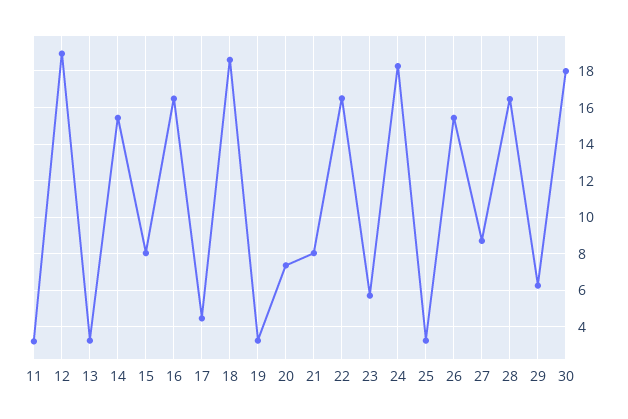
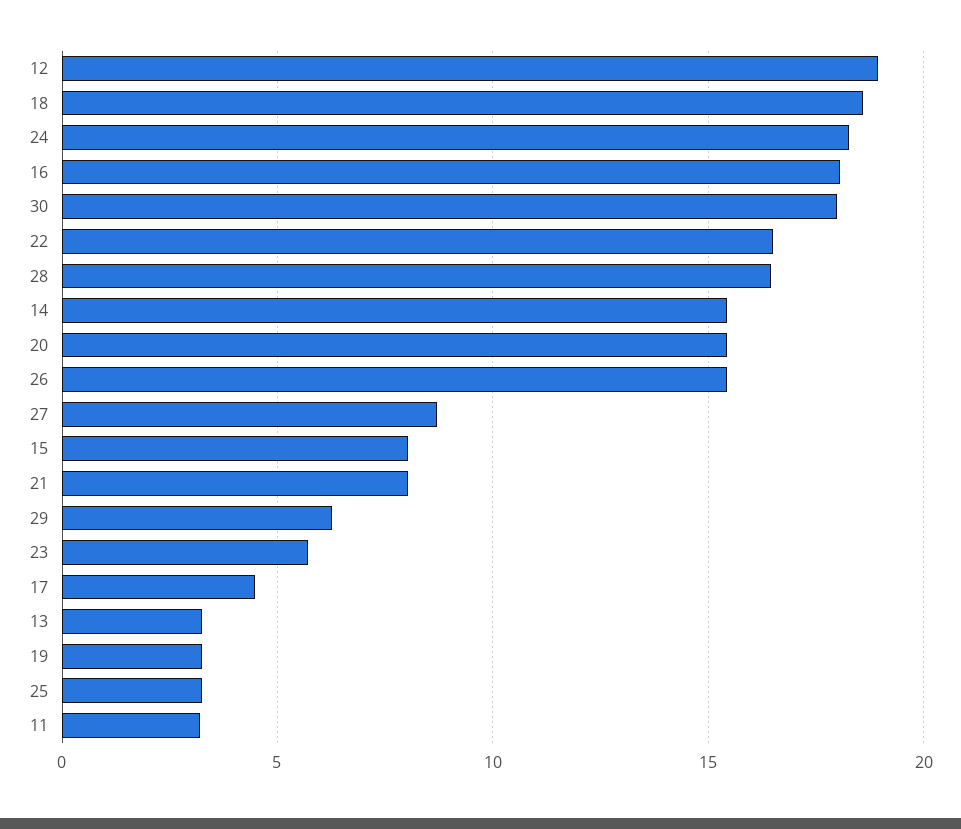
16: 16.5 -> 18
20: 7.5 -> 15.5

